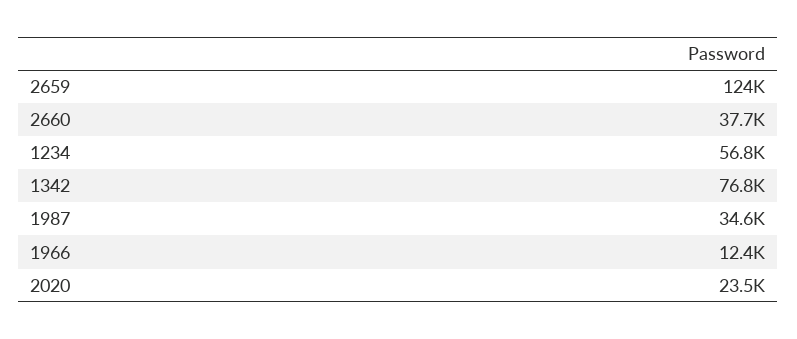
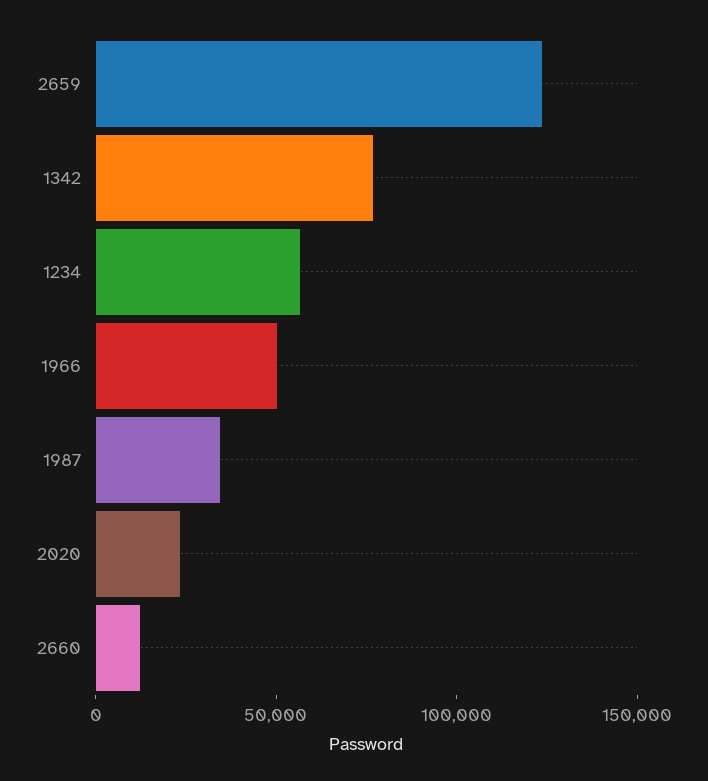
2660: 37700 -> 10000
1966: 12400 -> 50000

